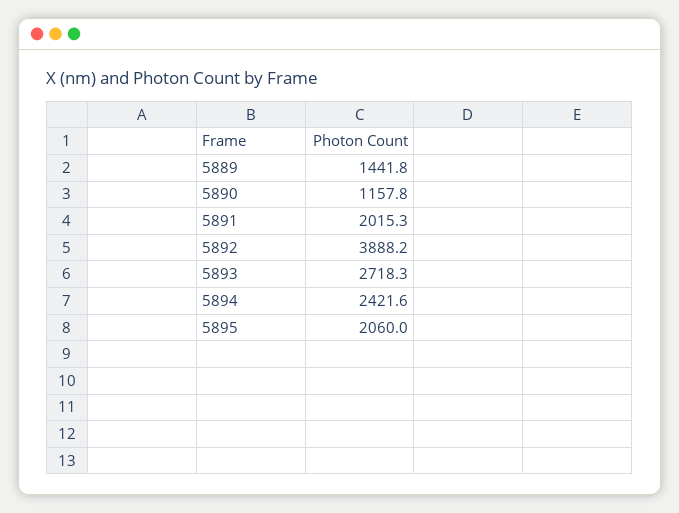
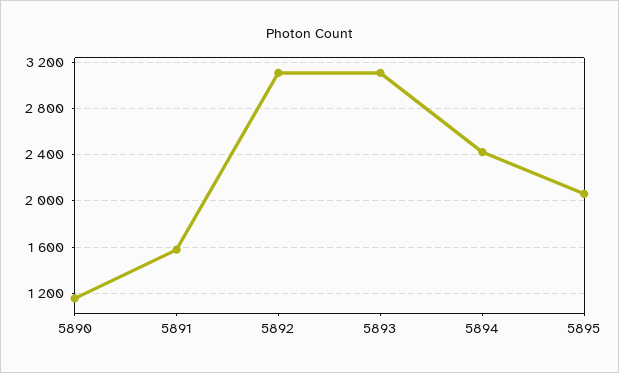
5889: 1441.8 -> none
5891: 2015.3 -> 1600
5892: 3888.2 -> 3100
5893: 2718.3 -> 3100

